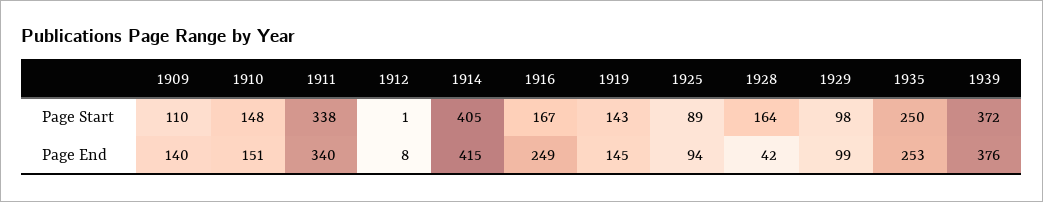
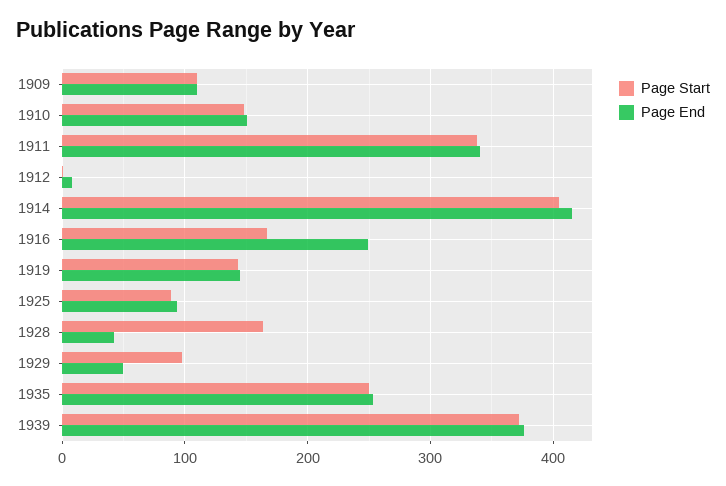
Page End, 1909: 140 -> 110
Page End, 1929: 99 -> 50

